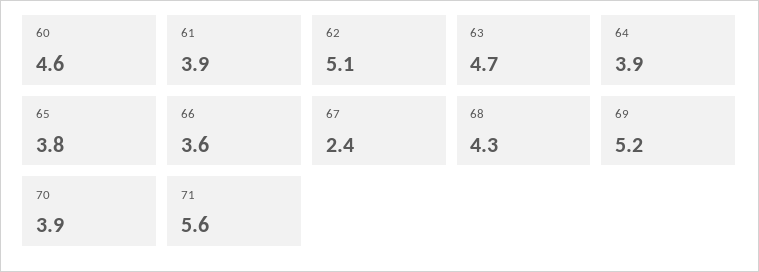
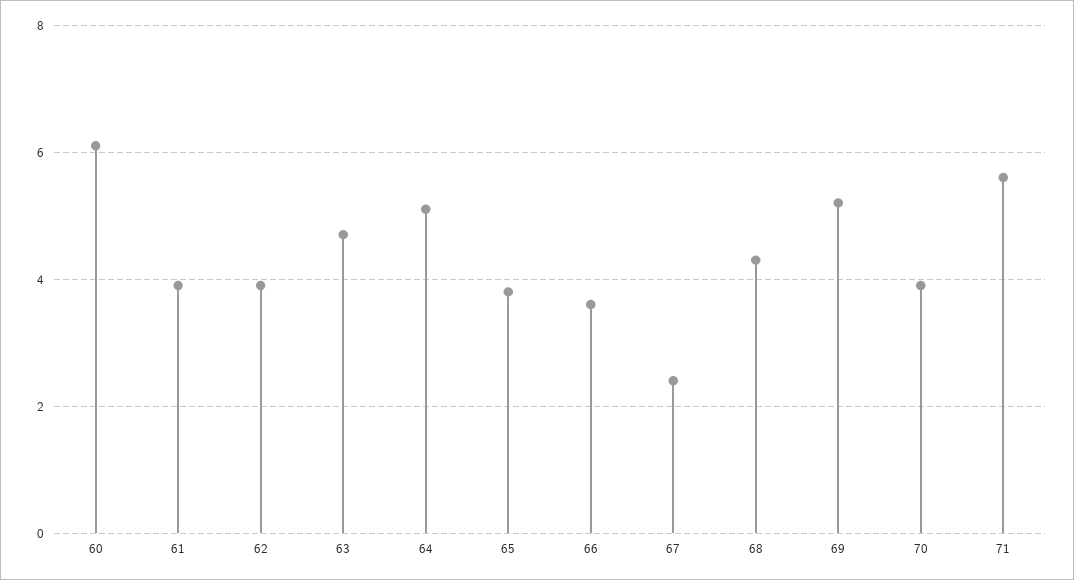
60: 4.6 -> 6
62: 5.1 -> 4
64: 3.9 -> 5

